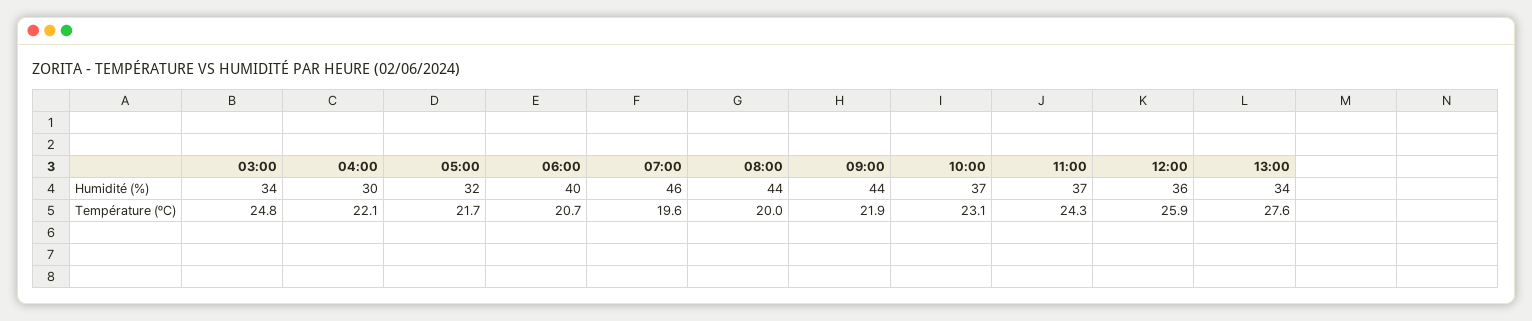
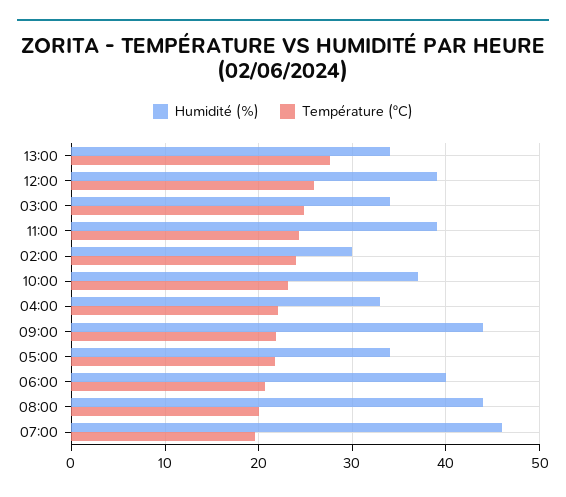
Humidité (%), 04:00: 30 -> 33
Humidité (%), 05:00: 32 -> 34
Humidité (%), 11:00: 37 -> 39
Humidité (%), 12:00: 36 -> 39
Humidité (%), 02:00: none -> 30
Température (ºC), 02:00: none -> 24

